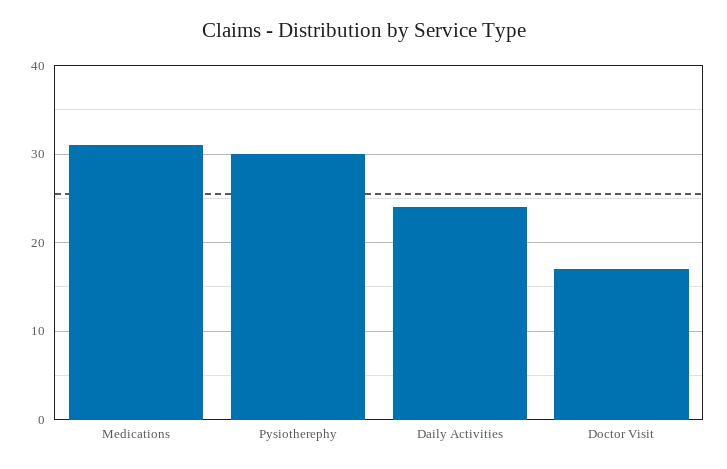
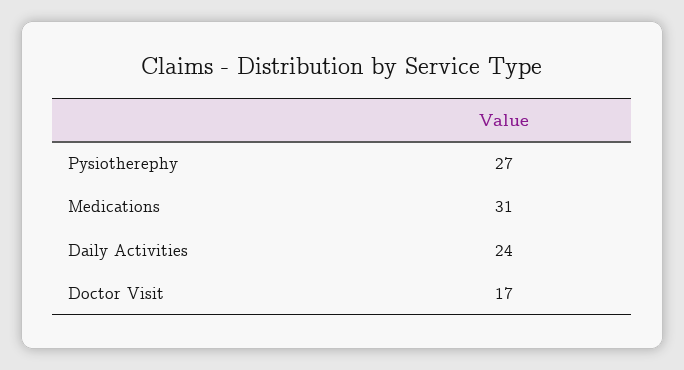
Pysiotherephy: 30 -> 27

